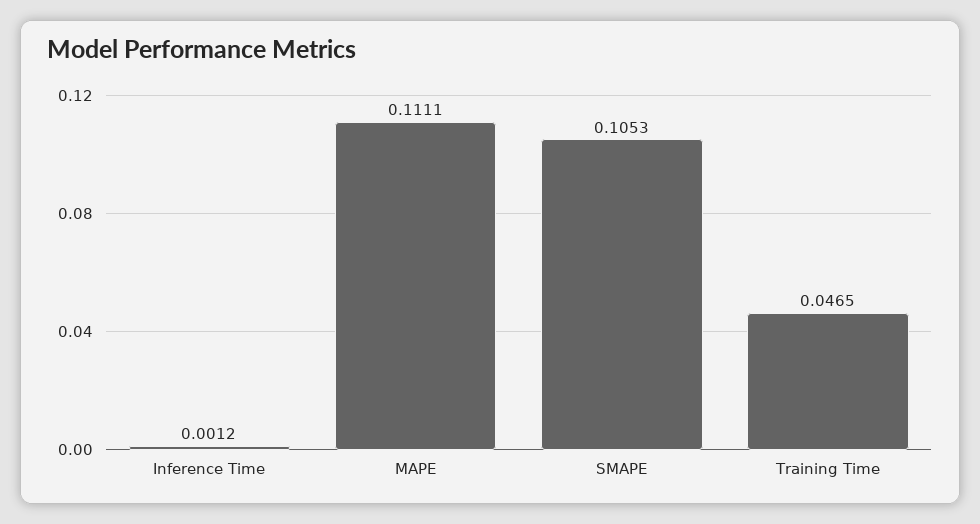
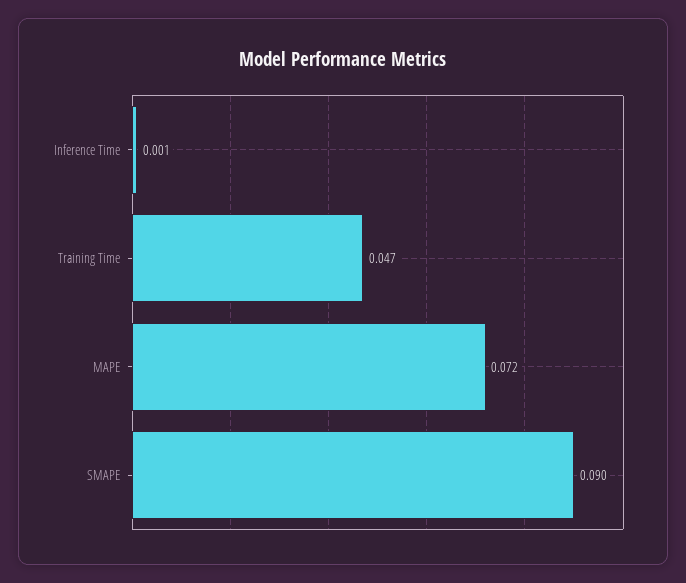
MAPE: 0.1111 -> 0.072
SMAPE: 0.1053 -> 0.09

